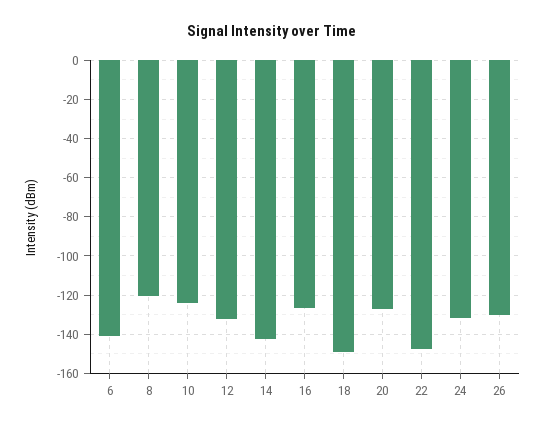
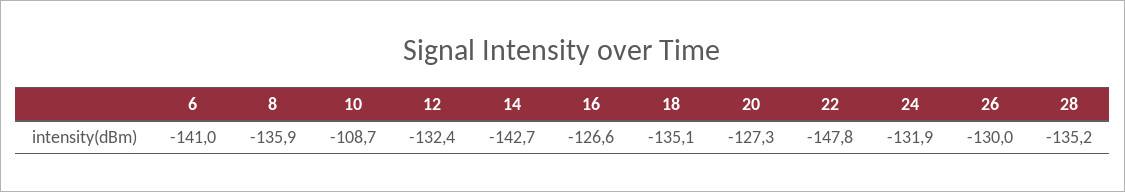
8: -120 -> -135.9
10: -125 -> -108.7
18: -150 -> -135.1
28: none -> -135.2

